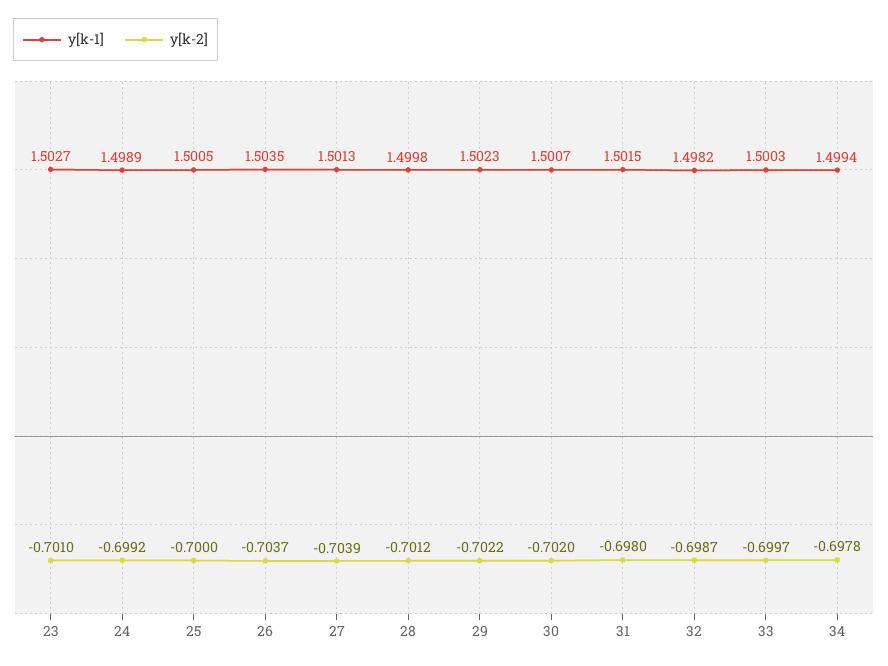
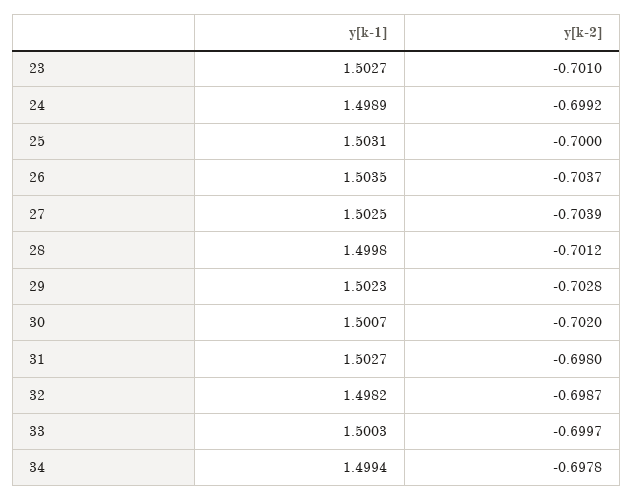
y[k-1], 25: 1.5005 -> 1.5031
y[k-1], 27: 1.5013 -> 1.5025
y[k-2], 29: -0.7022 -> -0.7028
y[k-1], 31: 1.5015 -> 1.5027

